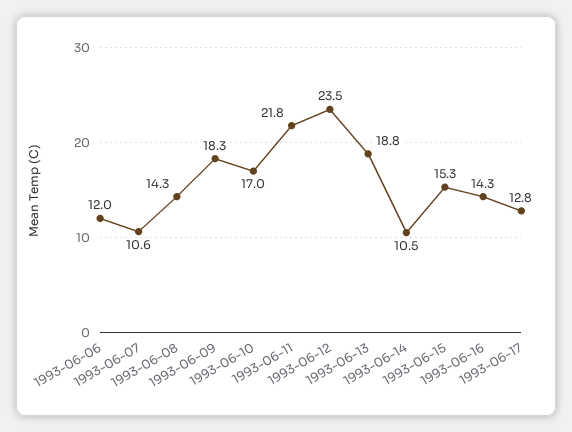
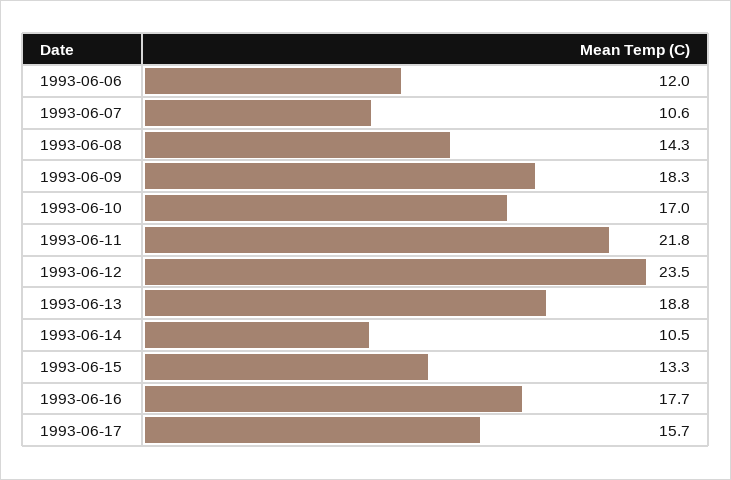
1993-06-15: 15.3 -> 13.3
1993-06-16: 14.3 -> 17.7
1993-06-17: 12.8 -> 15.7

